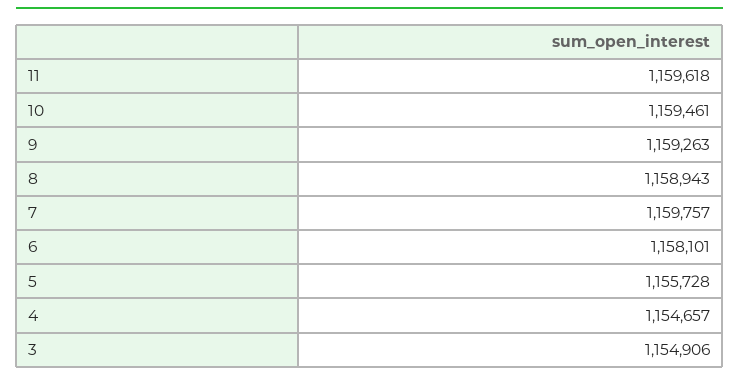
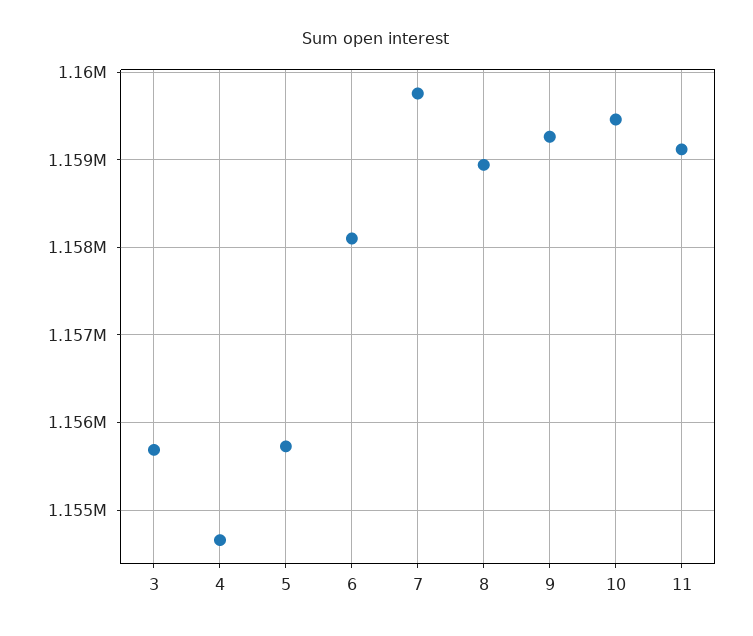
11: 1159618 -> 1159100
3: 1154906 -> 1155700

